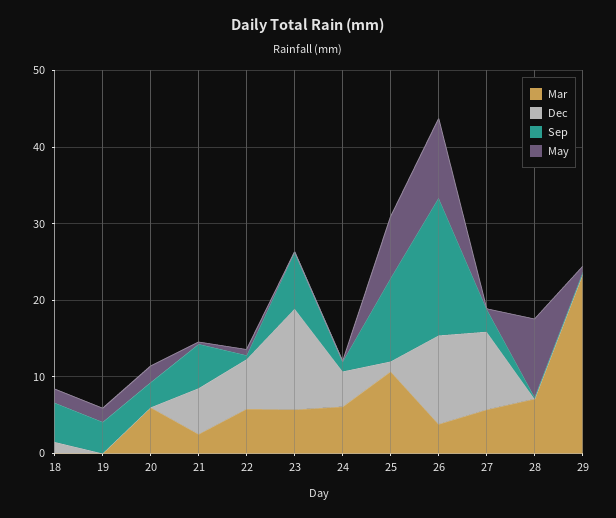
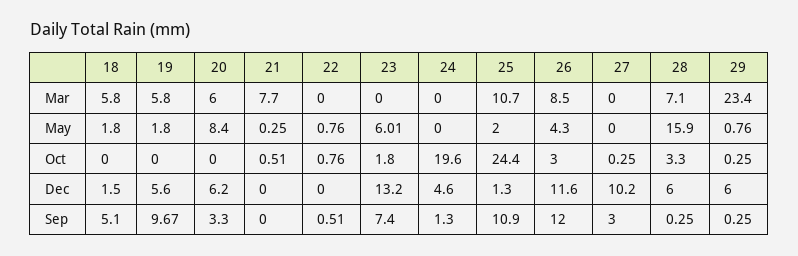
Mar, 18: 0 -> 5.8
Mar, 19: 0 -> 5.8
Dec, 19: 0 -> 5.6
Sep, 19: 4 -> 9.67
Dec, 20: 0 -> 6.2
May, 20: 2 -> 8.4
Mar, 21: 2 -> 7.7
Dec, 21: 6 -> 0
Sep, 21: 6 -> 0
Mar, 22: 6 -> 0
Dec, 22: 6 -> 0
Mar, 23: 6 -> 0
May, 23: 0 -> 6.01
Mar, 24: 6 -> 0
May, 25: 8 -> 2
Mar, 26: 4 -> 8.5
Sep, 26: 18 -> 12
May, 26: 10 -> 4.3
Mar, 27: 6 -> 0
Dec, 28: 0 -> 6
May, 28: 10 -> 15.9
Dec, 29: 0 -> 6
Oct, 18: none -> 0
Oct, 19: none -> 0
Oct, 20: none -> 0
Oct, 21: none -> 0.51
Oct, 22: none -> 0.76
Oct, 23: none -> 1.8
Oct, 24: none -> 19.6
Oct, 25: none -> 24.4
Oct, 26: none -> 3
Oct, 27: none -> 0.25
Oct, 28: none -> 3.3
Oct, 29: none -> 0.25

